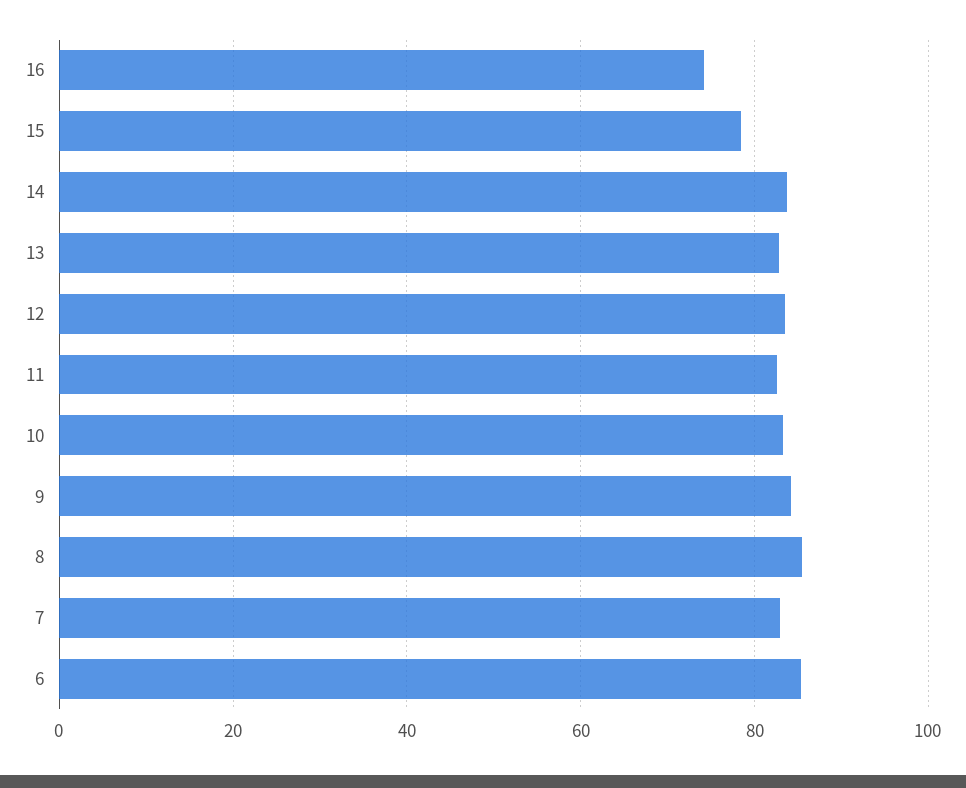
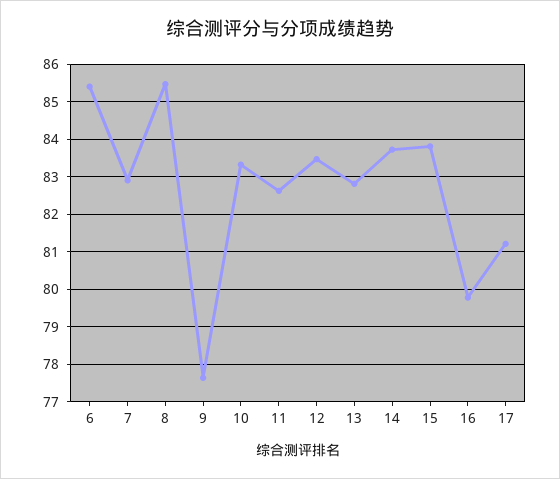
16: 74 -> 79.8
15: 78 -> 83.8
9: 84 -> 77.6
17: none -> 81.2

